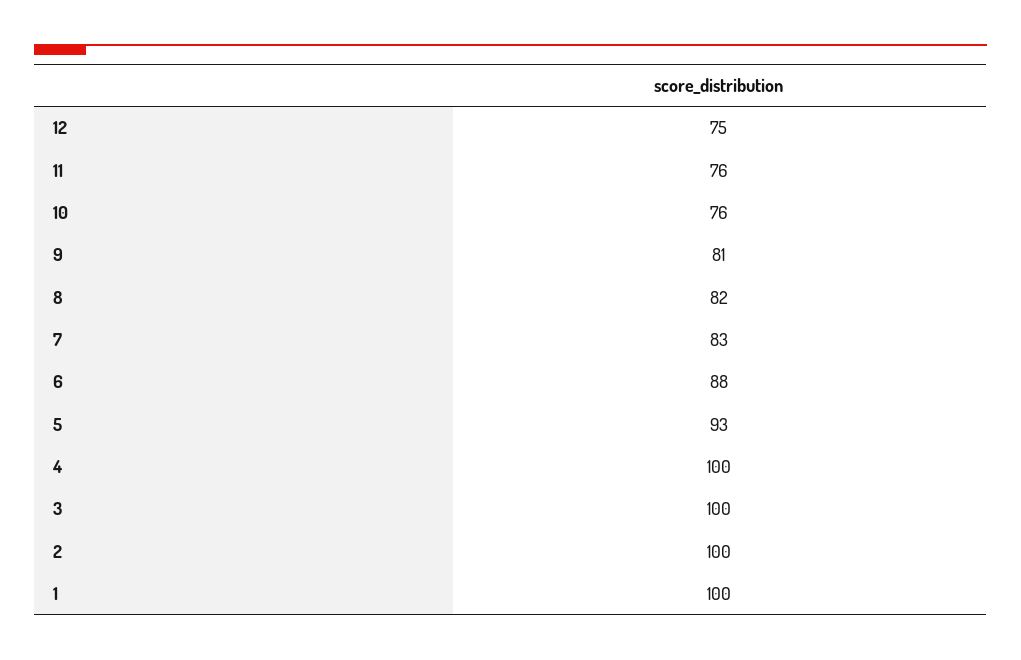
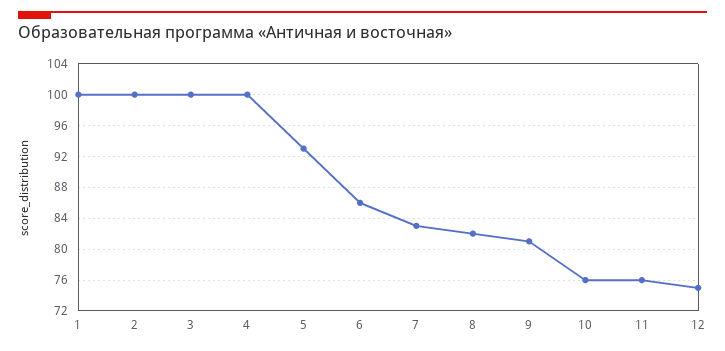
6: 88 -> 86

